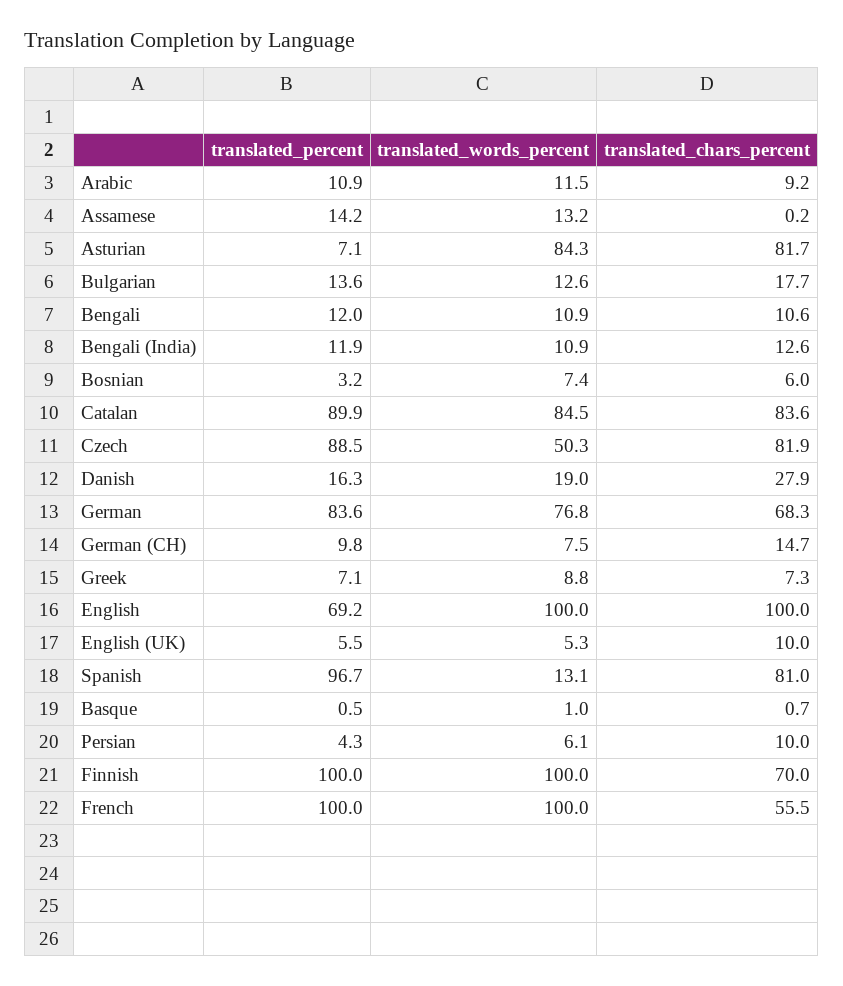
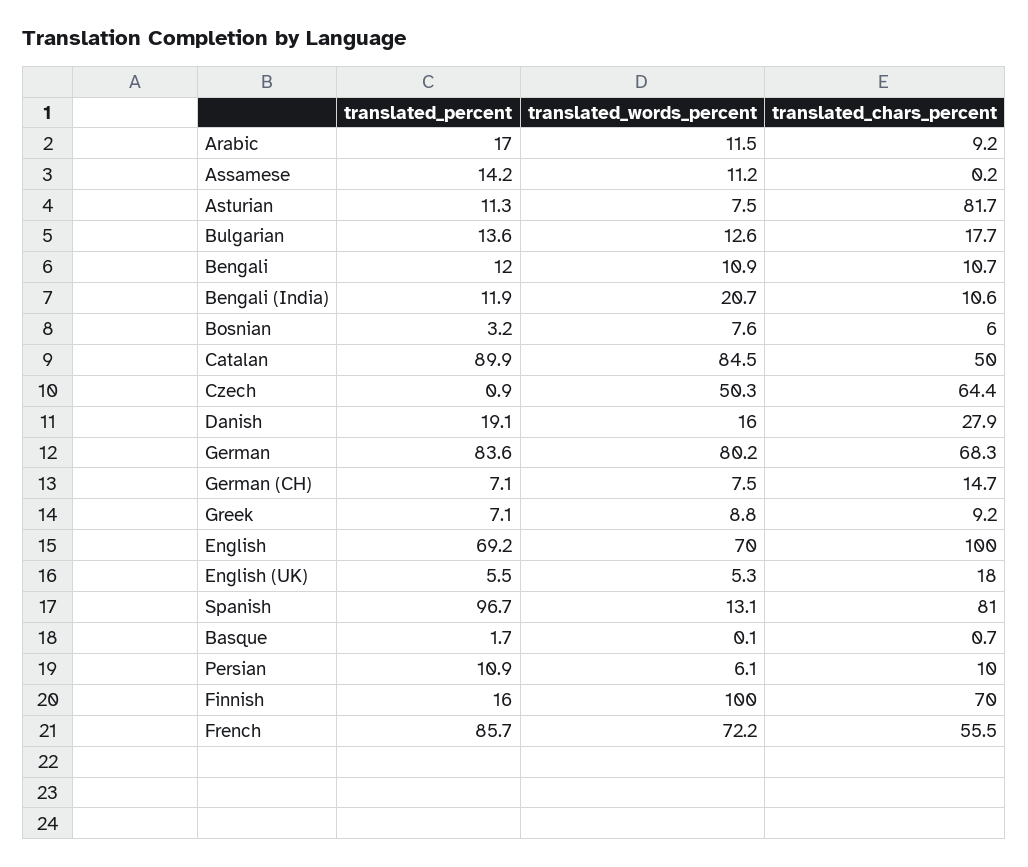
translated_percent, Arabic: 10.9 -> 17
translated_words_percent, Assamese: 13.2 -> 11.2
translated_percent, Asturian: 7.1 -> 11.3
translated_words_percent, Asturian: 84.3 -> 7.5
translated_chars_percent, Bengali: 10.6 -> 10.7
translated_words_percent, Bengali (India): 10.9 -> 20.7
translated_chars_percent, Bengali (India): 12.6 -> 10.6
translated_words_percent, Bosnian: 7.4 -> 7.6
translated_chars_percent, Catalan: 83.6 -> 50
translated_percent, Czech: 88.5 -> 0.9
translated_chars_percent, Czech: 81.9 -> 64.4
translated_percent, Danish: 16.3 -> 19.1
translated_words_percent, Danish: 19 -> 16
translated_words_percent, German: 76.8 -> 80.2
translated_percent, German (CH): 9.8 -> 7.1
translated_chars_percent, Greek: 7.3 -> 9.2
translated_words_percent, English: 100 -> 70
translated_chars_percent, English (UK): 10 -> 18
translated_percent, Basque: 0.5 -> 1.7
translated_words_percent, Basque: 1 -> 0.1
translated_percent, Persian: 4.3 -> 10.9
translated_percent, Finnish: 100 -> 16
translated_percent, French: 100 -> 85.7
translated_words_percent, French: 100 -> 72.2

